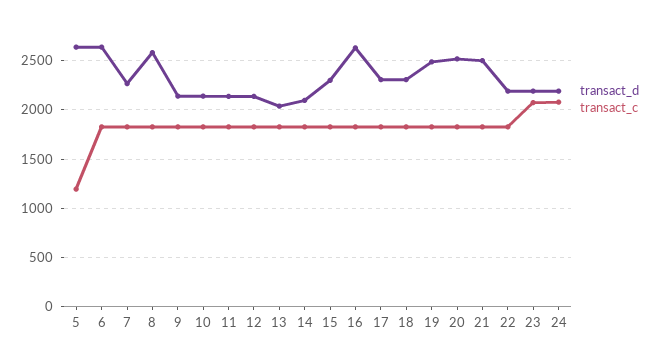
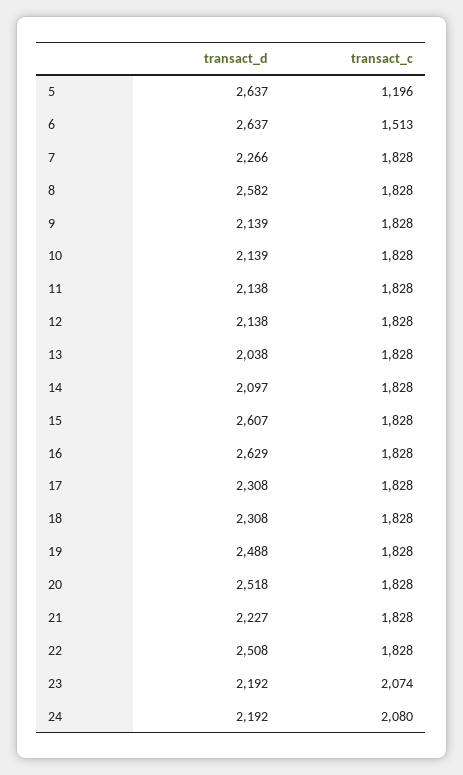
transact_c, 6: 1800 -> 1513
transact_d, 15: 2300 -> 2607
transact_d, 21: 2500 -> 2227
transact_d, 22: 2200 -> 2508

